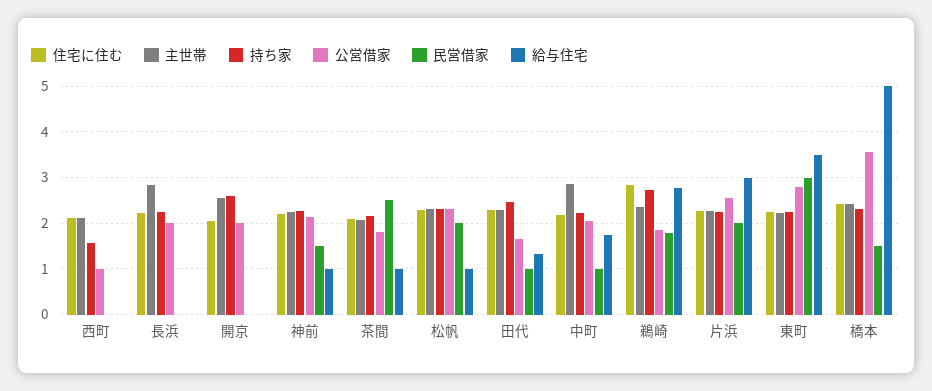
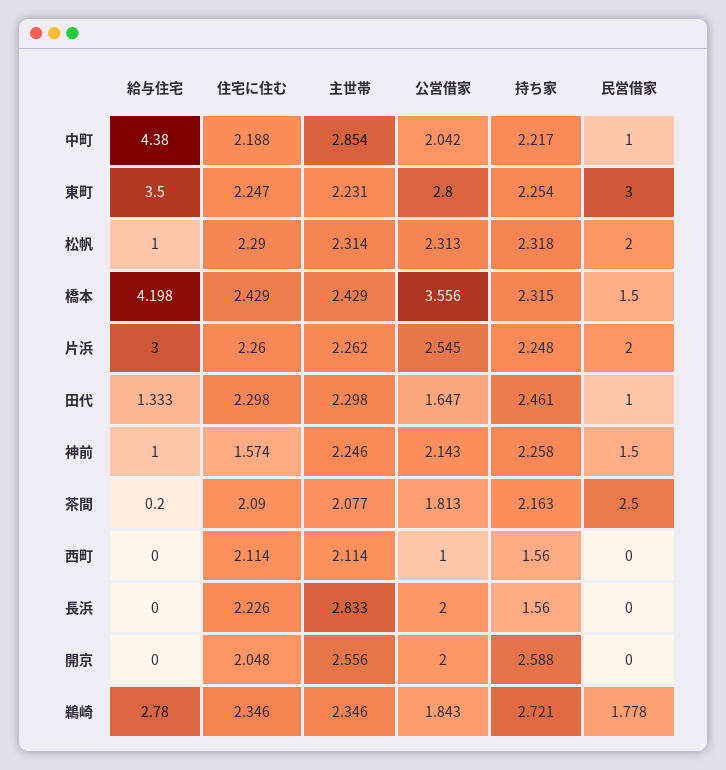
持ち家, 長浜: 2.2 -> 1.56
住宅に住む, 神前: 2.2 -> 1.574
給与住宅, 茶間: 1 -> 0.2
給与住宅, 中町: 1.8 -> 4.38
住宅に住む, 鵜崎: 2.8 -> 2.346
給与住宅, 橋本: 5 -> 4.198

